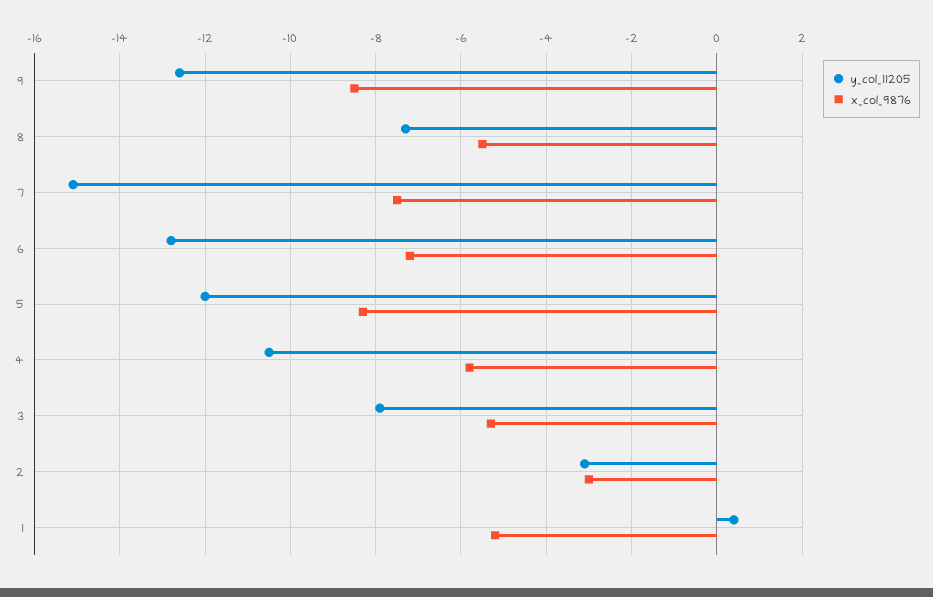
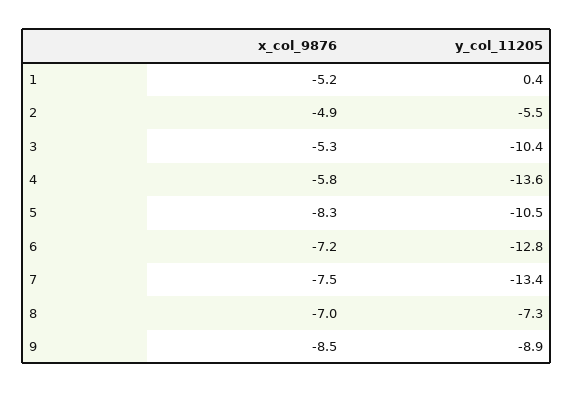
y_col_11205, 9: -12.5 -> -8.9
x_col_9876, 8: -5.5 -> -7
y_col_11205, 7: -15 -> -13.4
y_col_11205, 5: -12 -> -10.5
y_col_11205, 4: -10.5 -> -13.6
y_col_11205, 3: -8 -> -10.4
y_col_11205, 2: -3 -> -5.5
x_col_9876, 2: -3 -> -4.9

